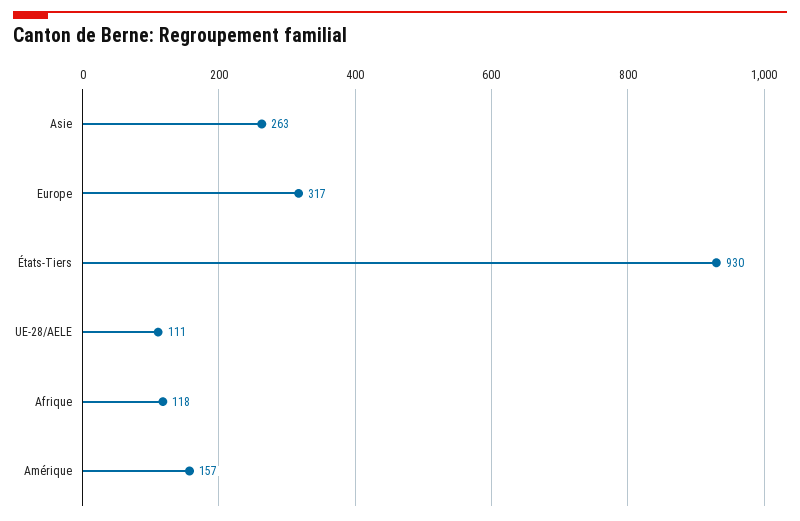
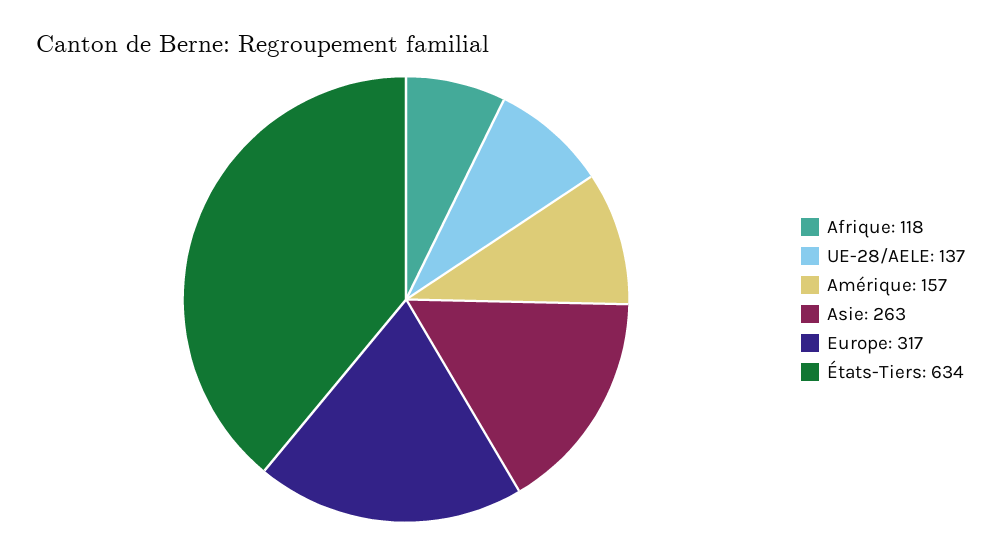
États-Tiers: 930 -> 634
UE-28/AELE: 111 -> 137

